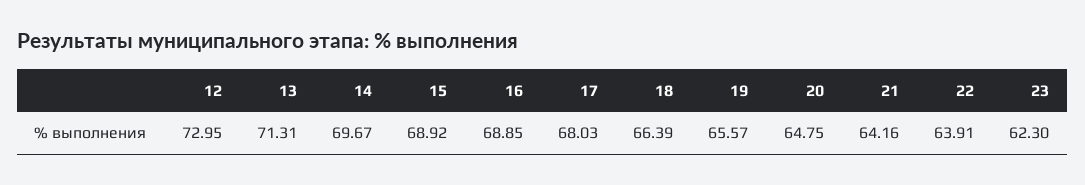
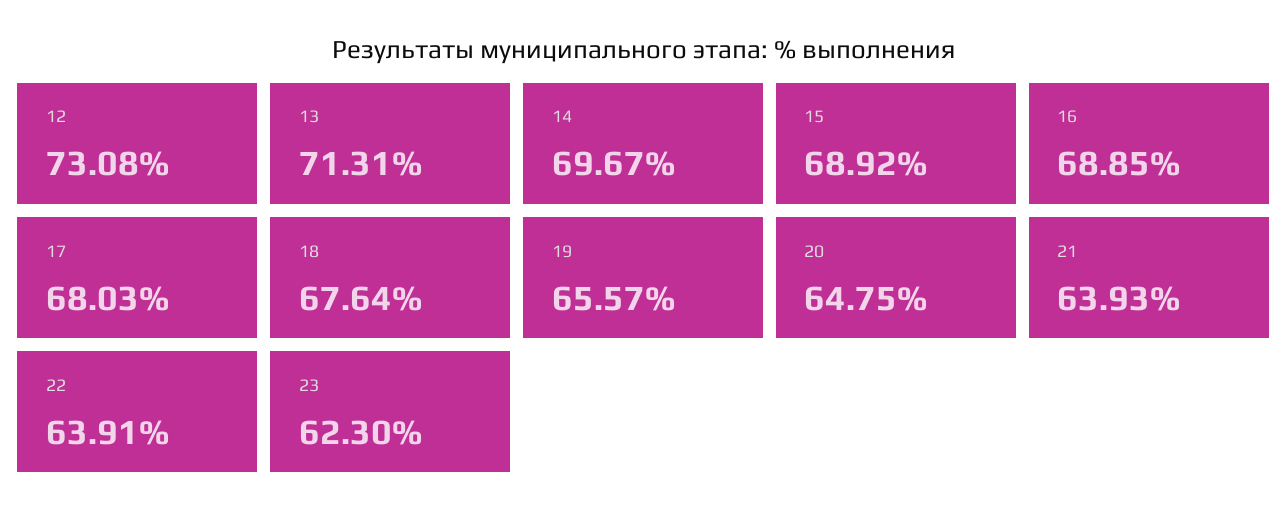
12: 72.95 -> 73.08
18: 66.39 -> 67.64
21: 64.16 -> 63.93

